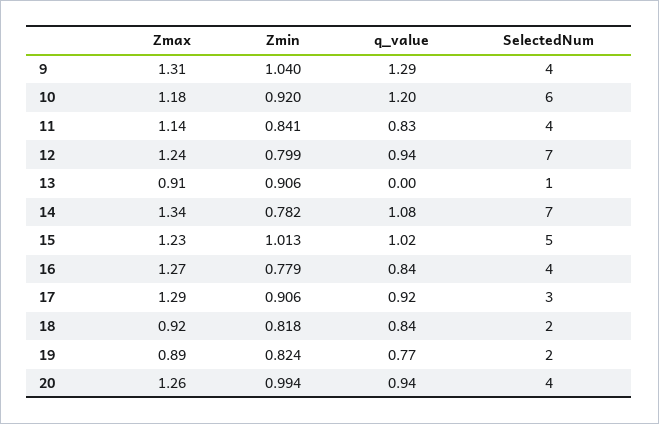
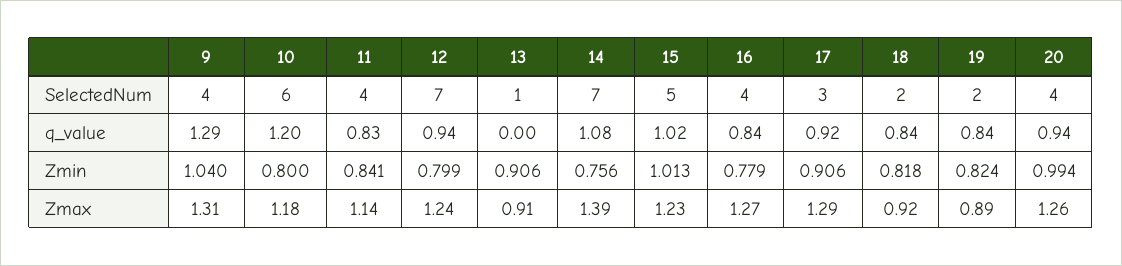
Zmin, 10: 0.92 -> 0.8
Zmax, 14: 1.34 -> 1.39
Zmin, 14: 0.782 -> 0.756
q_value, 19: 0.77 -> 0.84

